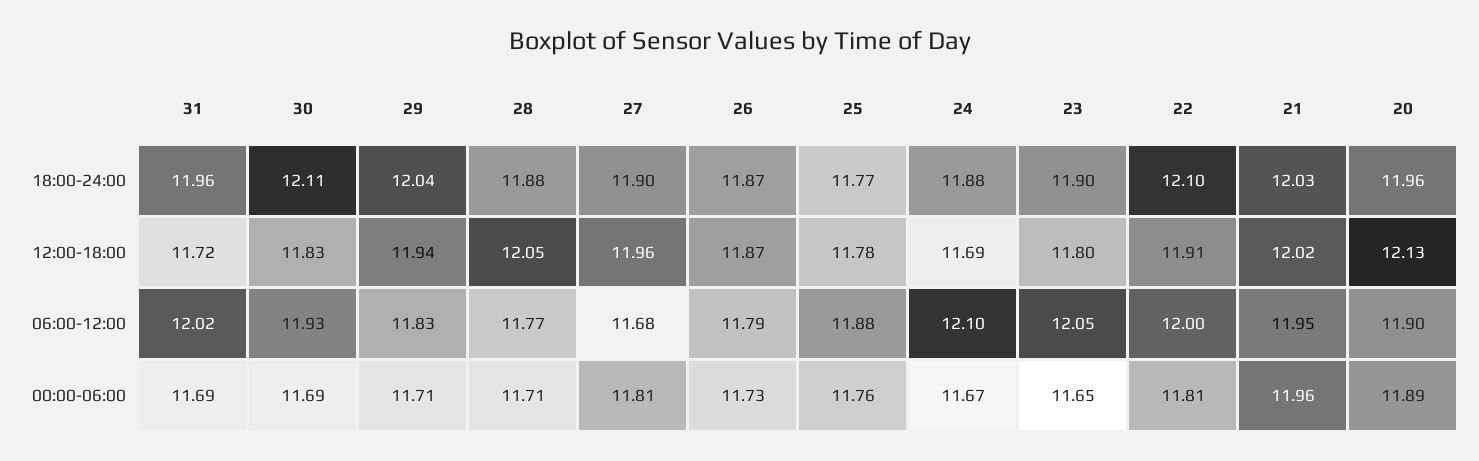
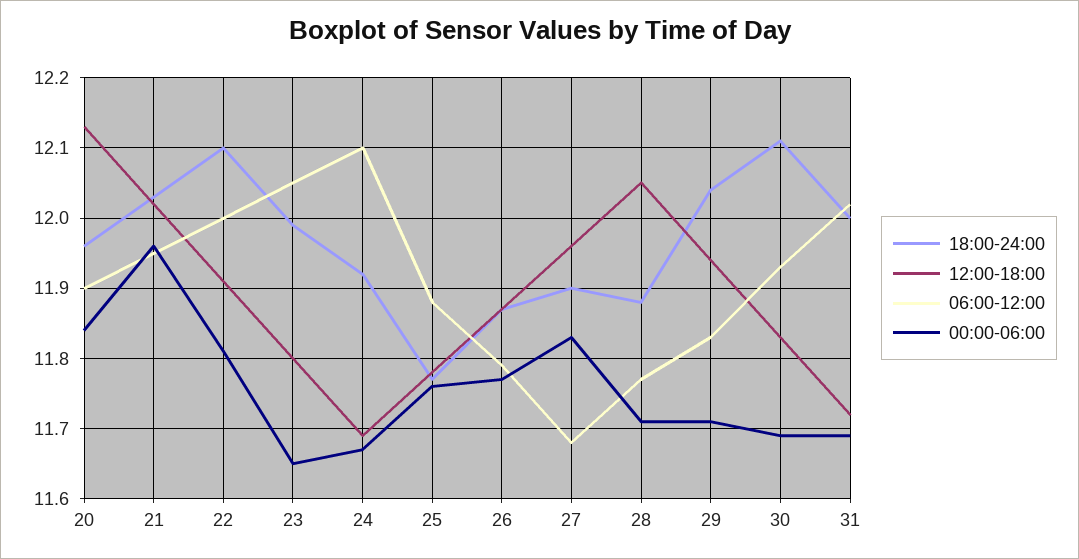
18:00-24:00, 31: 11.96 -> 12
18:00-24:00, 24: 11.88 -> 11.92
18:00-24:00, 23: 11.9 -> 11.99
00:00-06:00, 27: 11.81 -> 11.83
00:00-06:00, 26: 11.73 -> 11.77
00:00-06:00, 20: 11.89 -> 11.84

